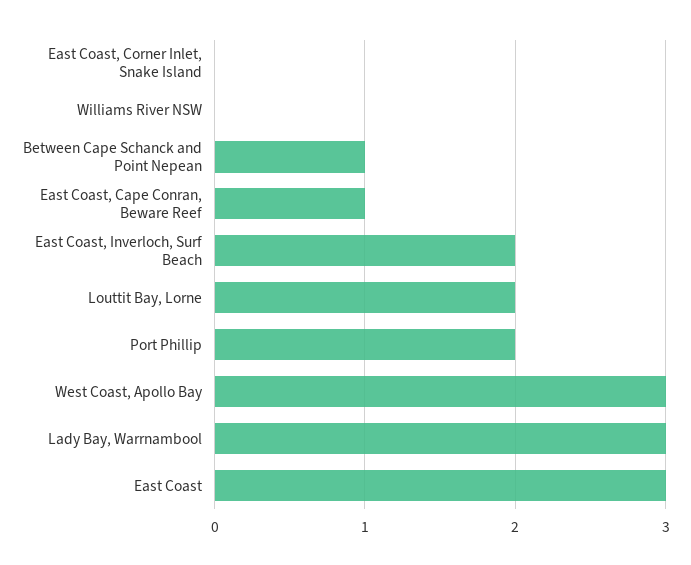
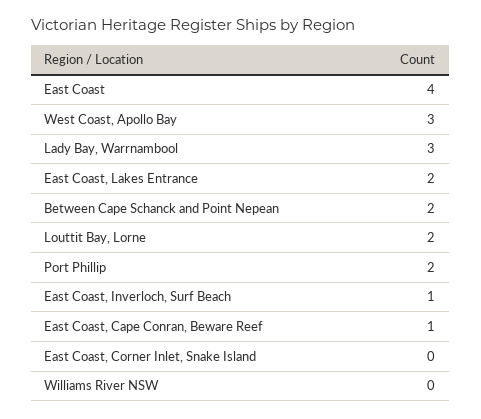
Between Cape Schanck and Point Nepean: 1 -> 2
East Coast, Inverloch, Surf Beach: 2 -> 1
East Coast: 3 -> 4
East Coast, Lakes Entrance: none -> 2

